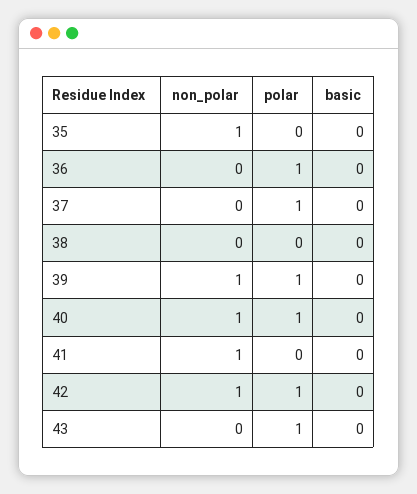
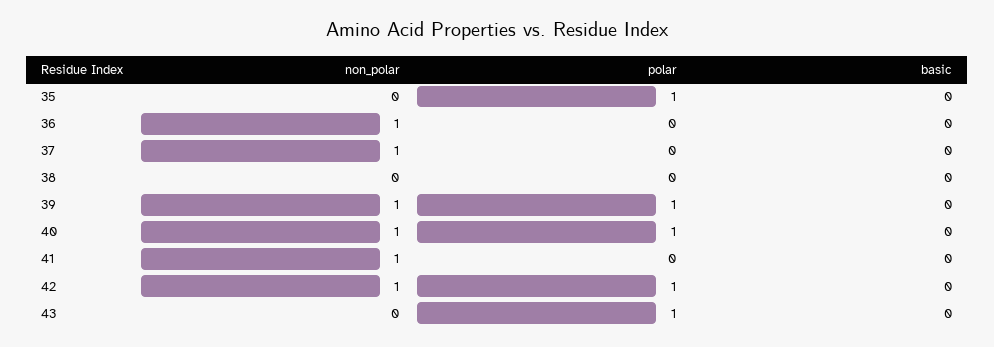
non_polar, 35: 1 -> 0
polar, 35: 0 -> 1
non_polar, 36: 0 -> 1
polar, 36: 1 -> 0
non_polar, 37: 0 -> 1
polar, 37: 1 -> 0

